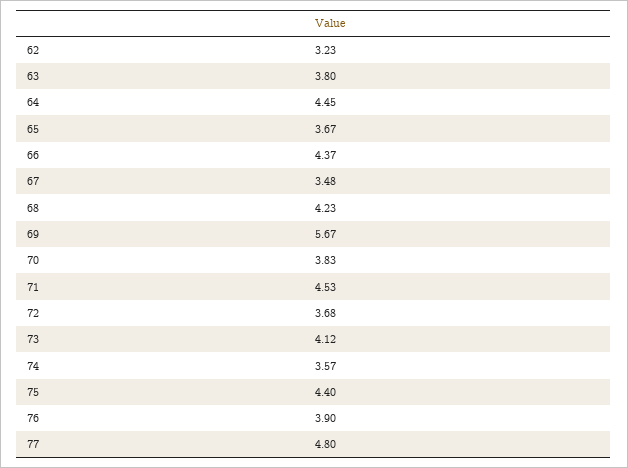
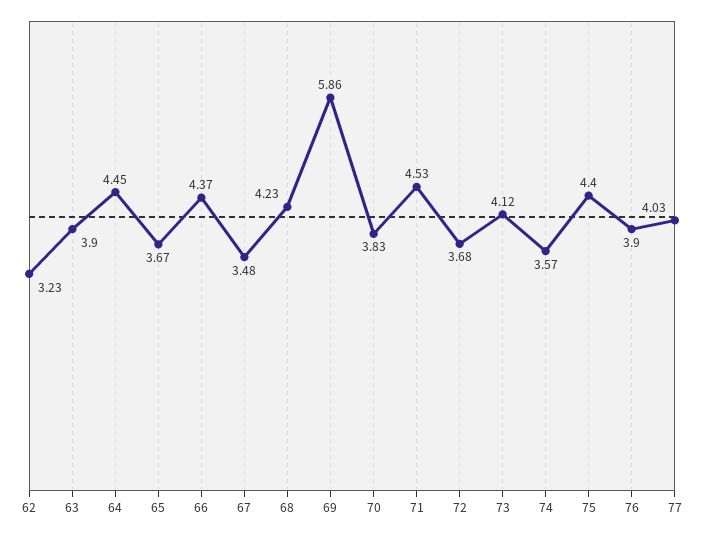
63: 3.8 -> 3.9
69: 5.67 -> 5.86
77: 4.8 -> 4.03

